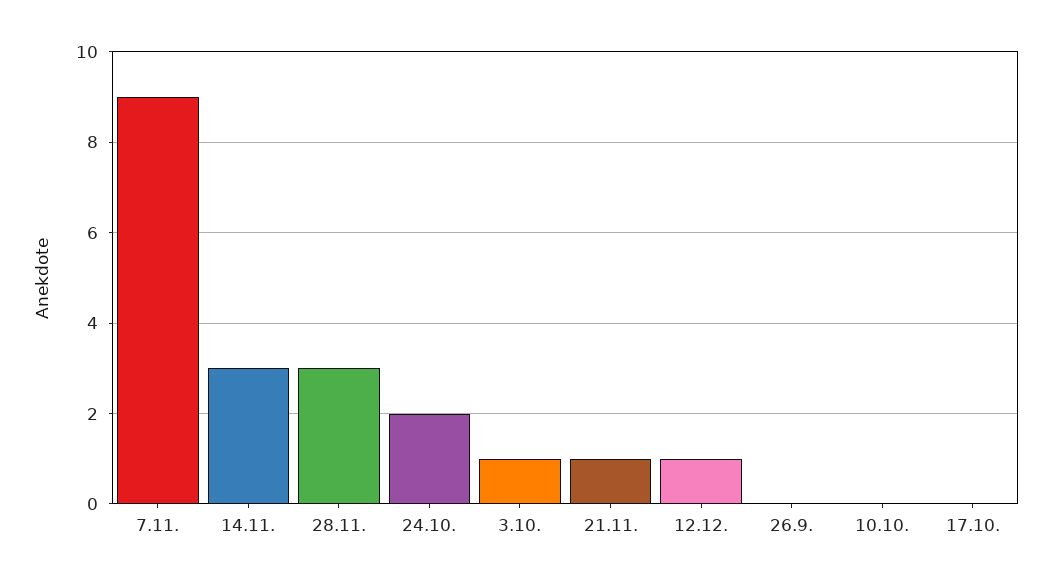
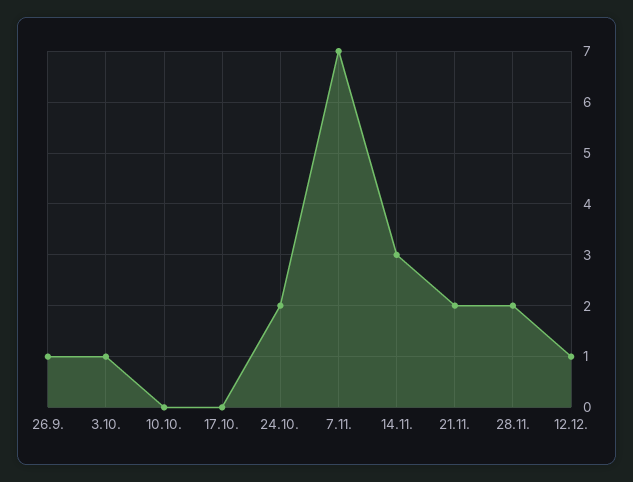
7.11.: 9 -> 7
28.11.: 3 -> 2
21.11.: 1 -> 2
26.9.: 0 -> 1

